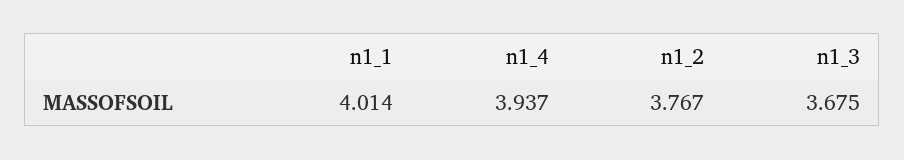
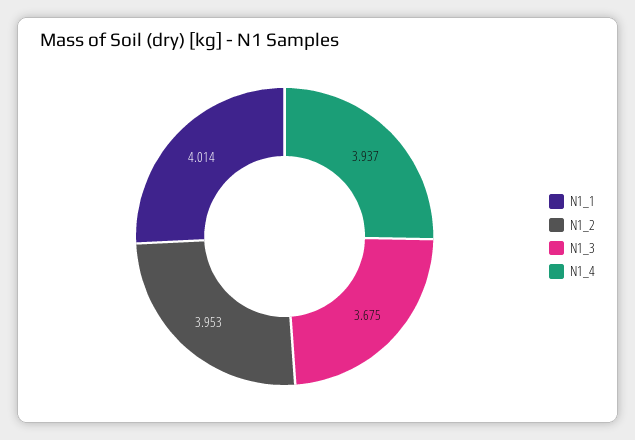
n1_2: 3.767 -> 3.953

